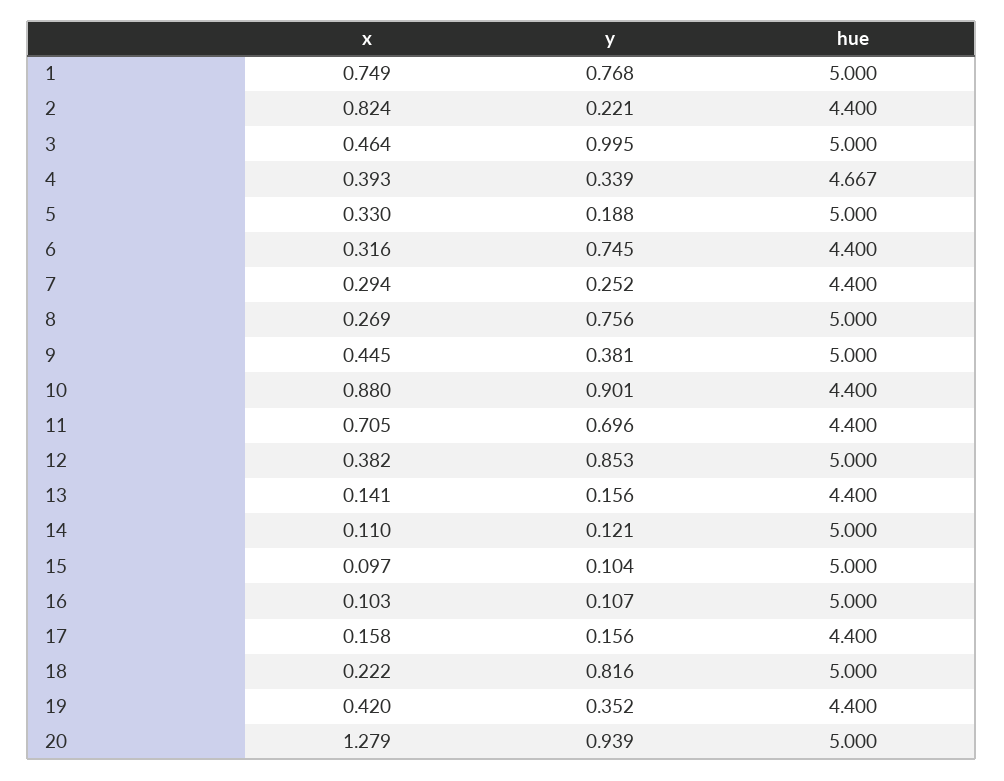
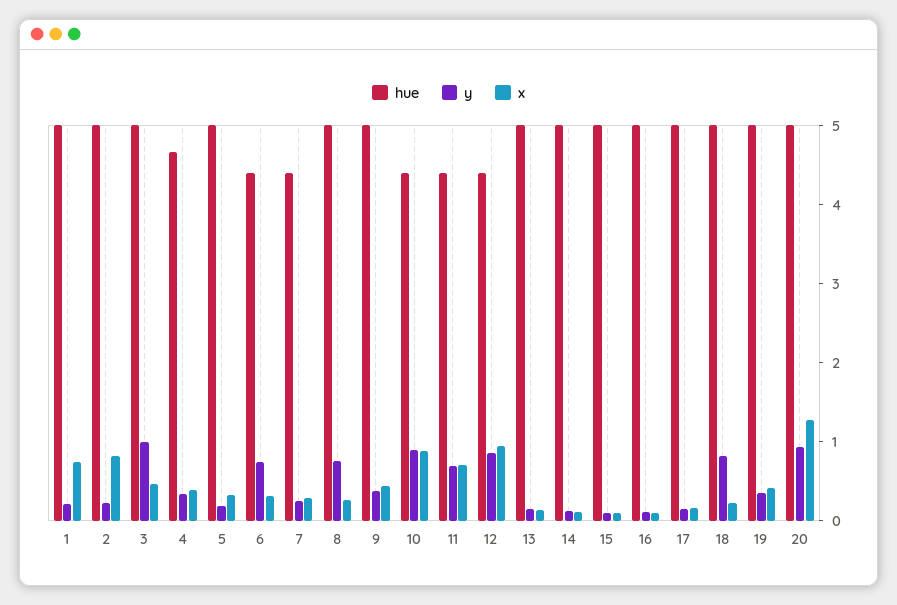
y, 1: 0.768 -> 0.2
hue, 2: 4.4 -> 5
x, 12: 0.382 -> 1
hue, 12: 5 -> 4.4
hue, 13: 4.4 -> 5
hue, 17: 4.4 -> 5
hue, 19: 4.4 -> 5

